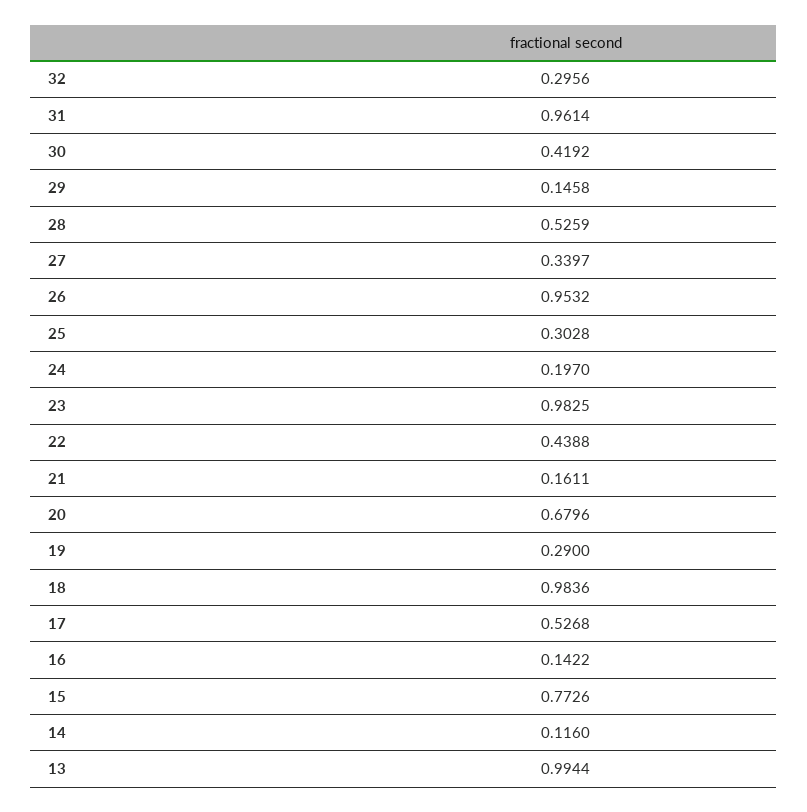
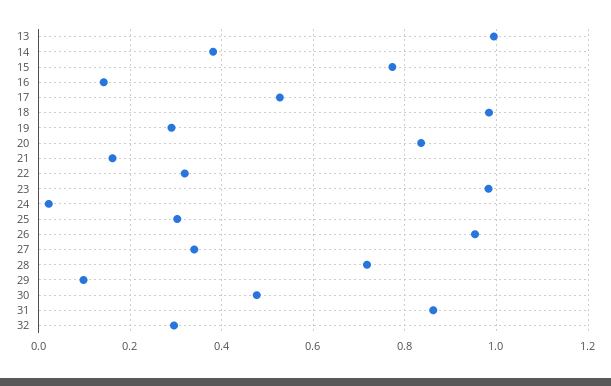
31: 0.9614 -> 0.86
30: 0.4192 -> 0.48
29: 0.1458 -> 0.1
28: 0.5259 -> 0.72
24: 0.197 -> 0.02
22: 0.4388 -> 0.32
20: 0.6796 -> 0.84
14: 0.116 -> 0.38

